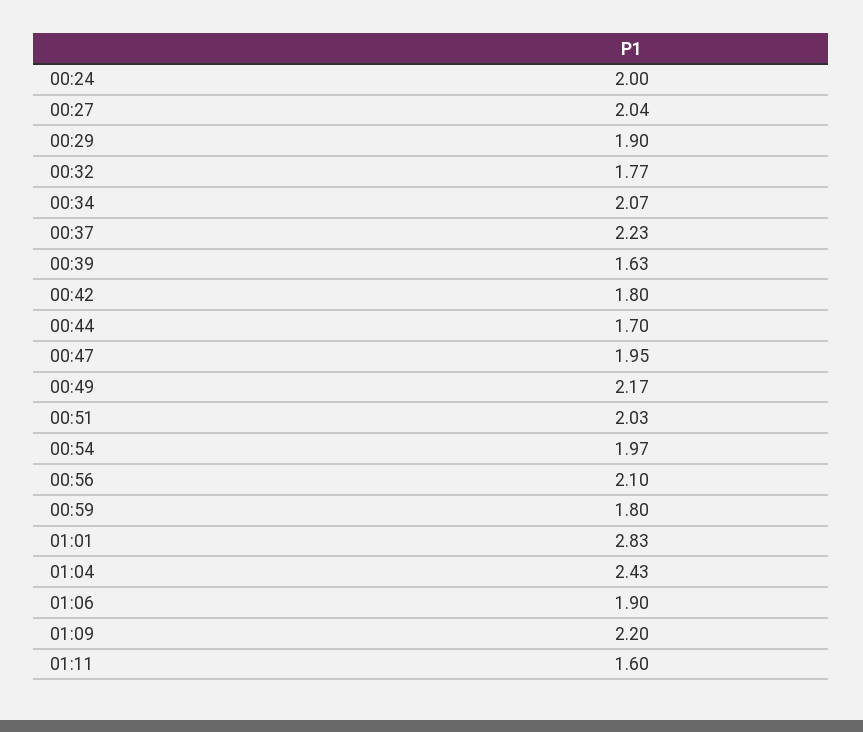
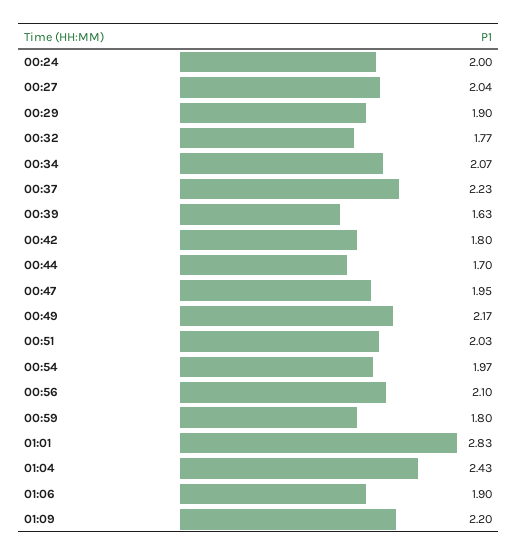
01:11: 1.6 -> none

